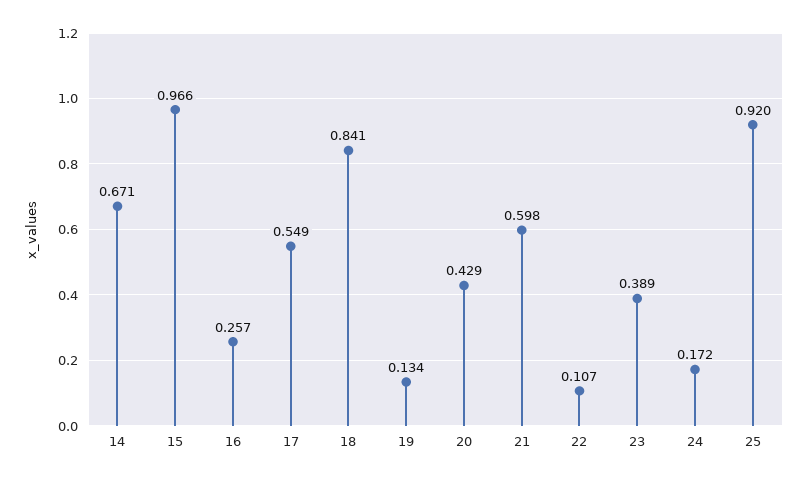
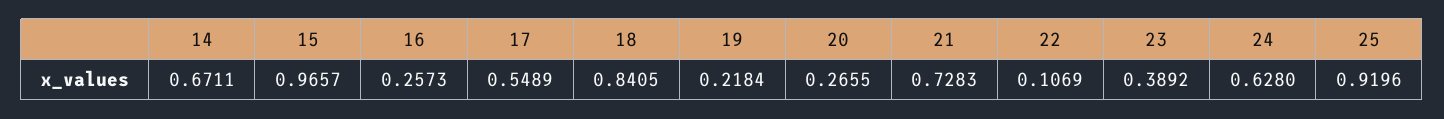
19: 0.134 -> 0.2184
20: 0.429 -> 0.2655
21: 0.598 -> 0.7283
24: 0.172 -> 0.628

